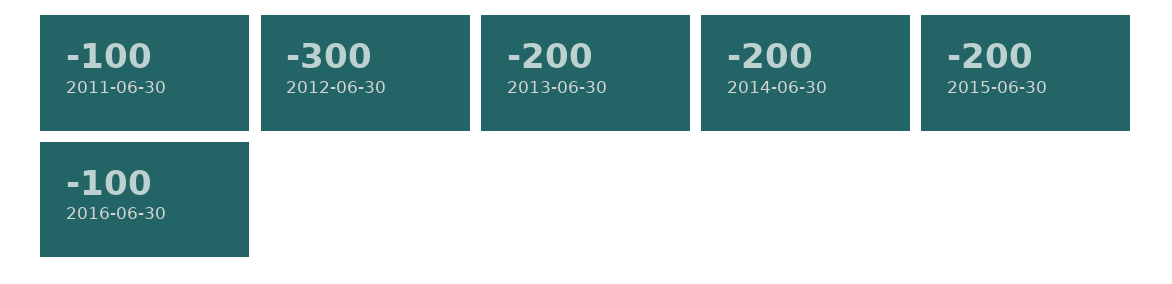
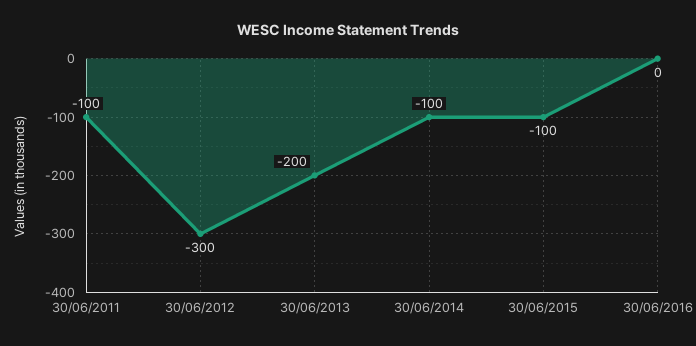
2014-06-30: -200 -> -100
2015-06-30: -200 -> -100
2016-06-30: -100 -> 0

